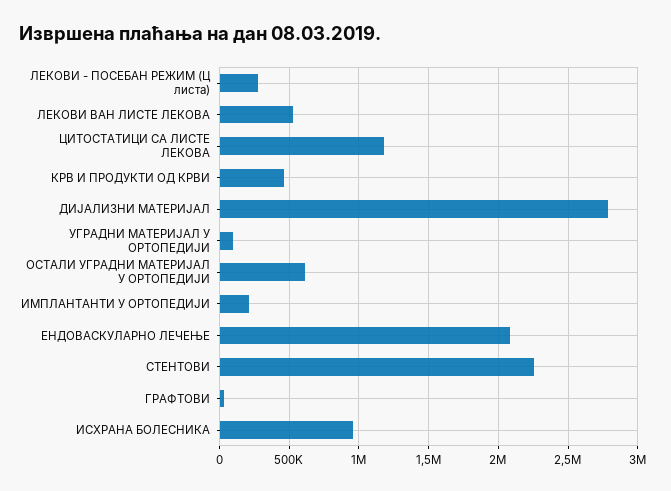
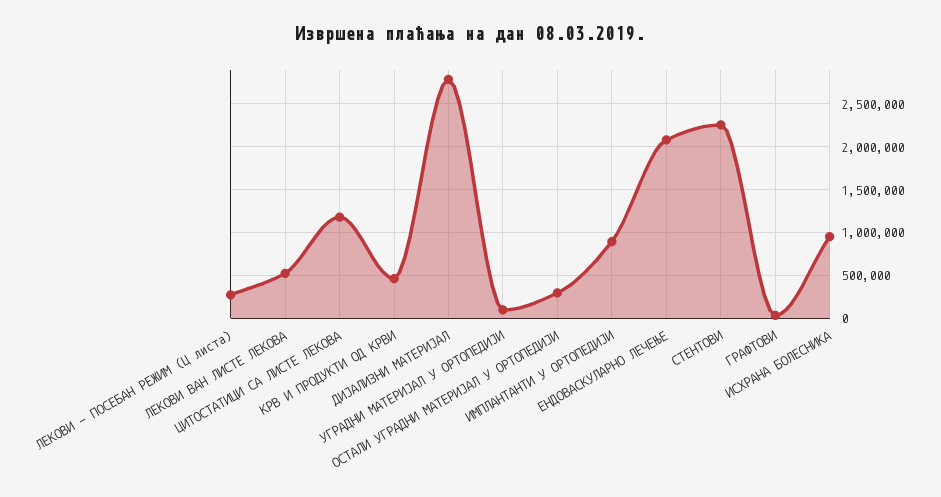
ОСТАЛИ УГРАДНИ МАТЕРИЈАЛ У ОРТОПЕДИЈИ: 600000 -> 300000
ИМПЛАНТАНТИ У ОРТОПЕДИЈИ: 200000 -> 900000

